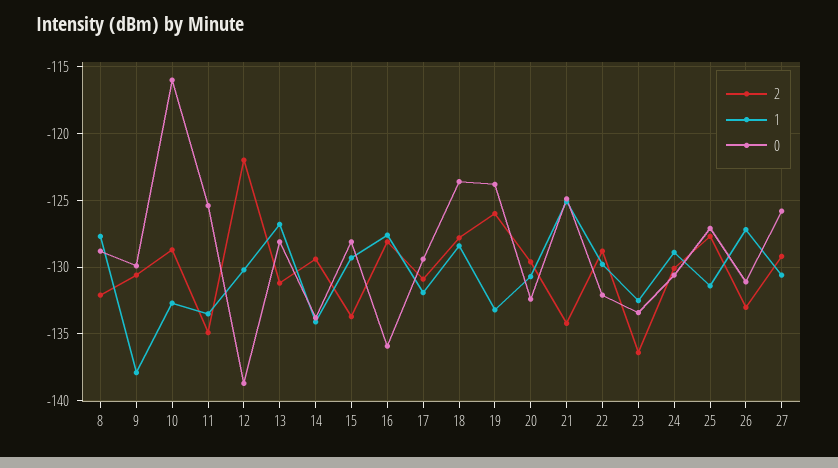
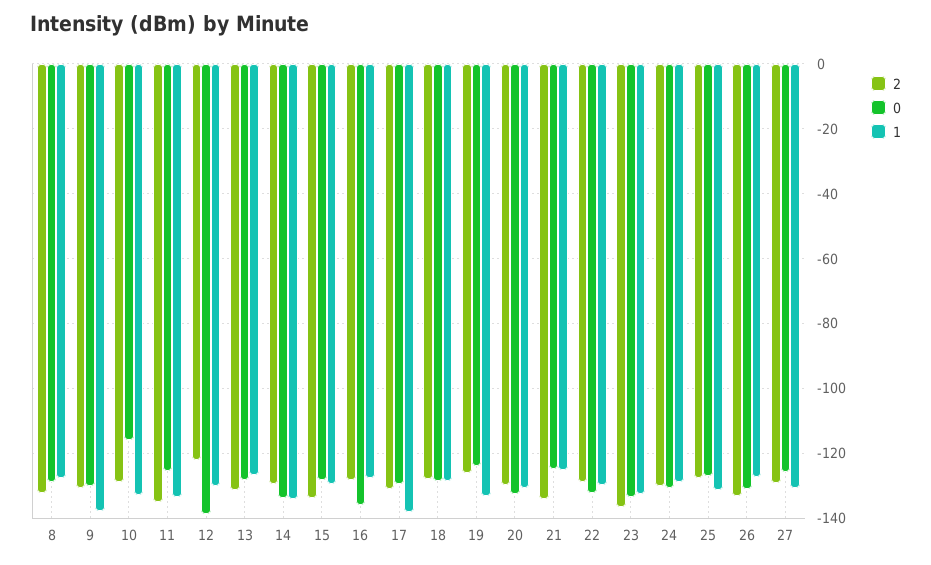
1, 17: -132 -> -138
0, 18: -123.5 -> -128

